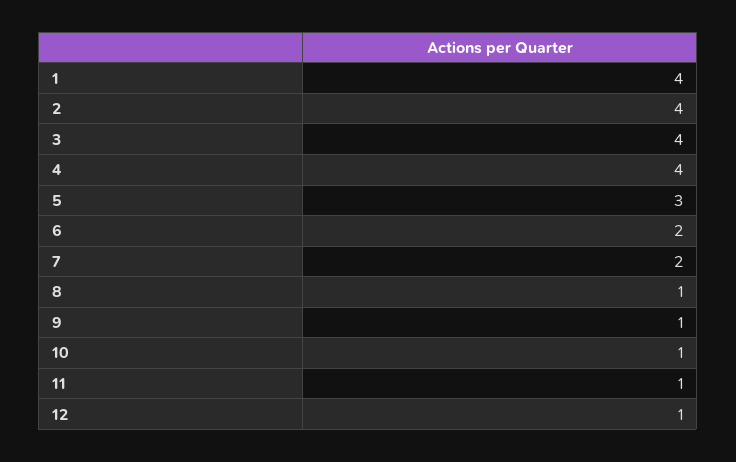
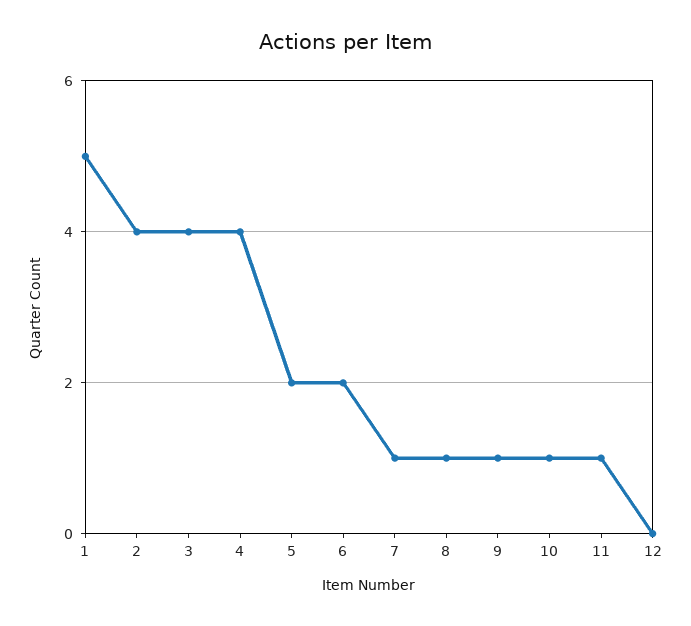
1: 4 -> 5
5: 3 -> 2
7: 2 -> 1
12: 1 -> 0

